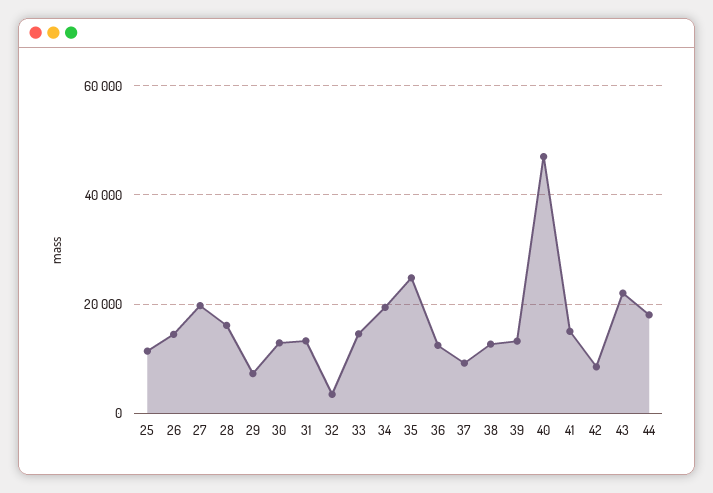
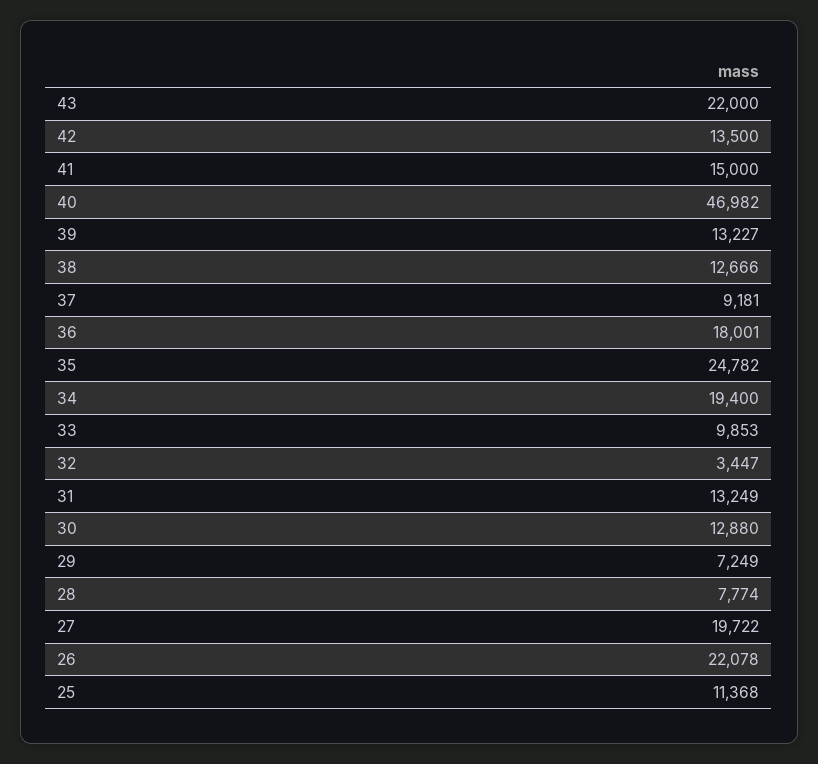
26: 14000 -> 22078
28: 16000 -> 7774
33: 14000 -> 9853
36: 12000 -> 18001
42: 8000 -> 13500
44: 18000 -> none

